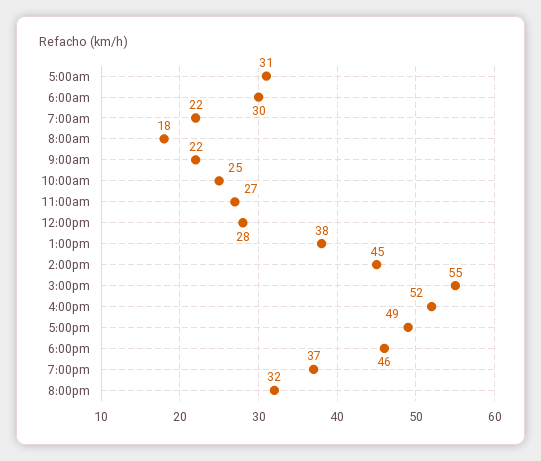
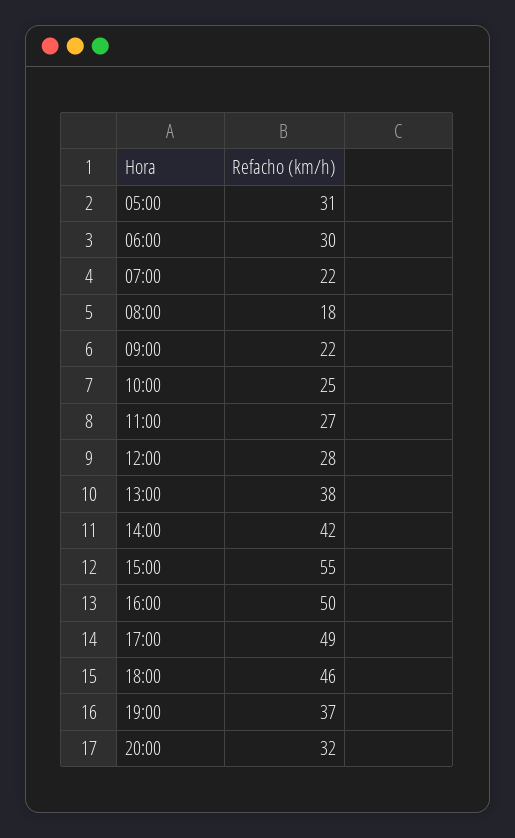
2:00pm: 45 -> 42
4:00pm: 52 -> 50

